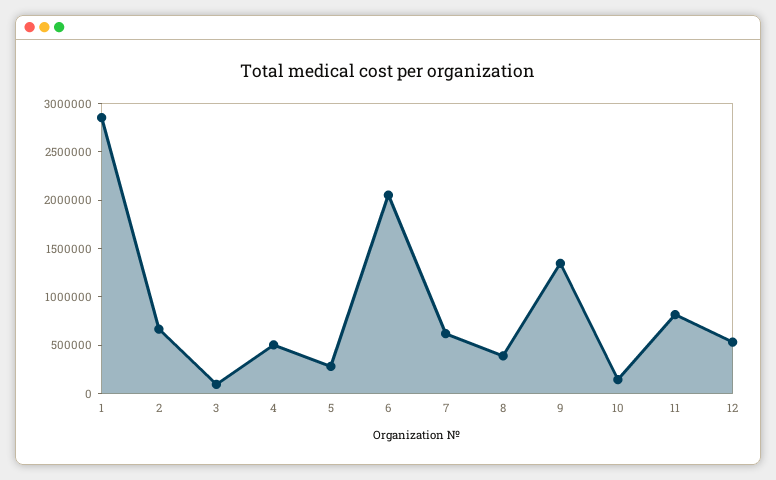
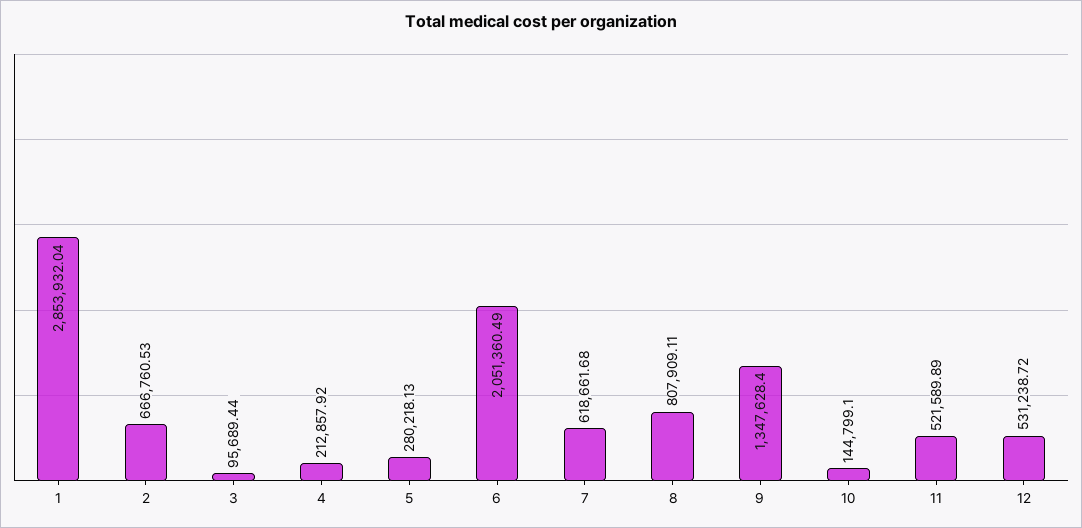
4: 500000 -> 212857.92
8: 400000 -> 807909.11
11: 800000 -> 521589.89

